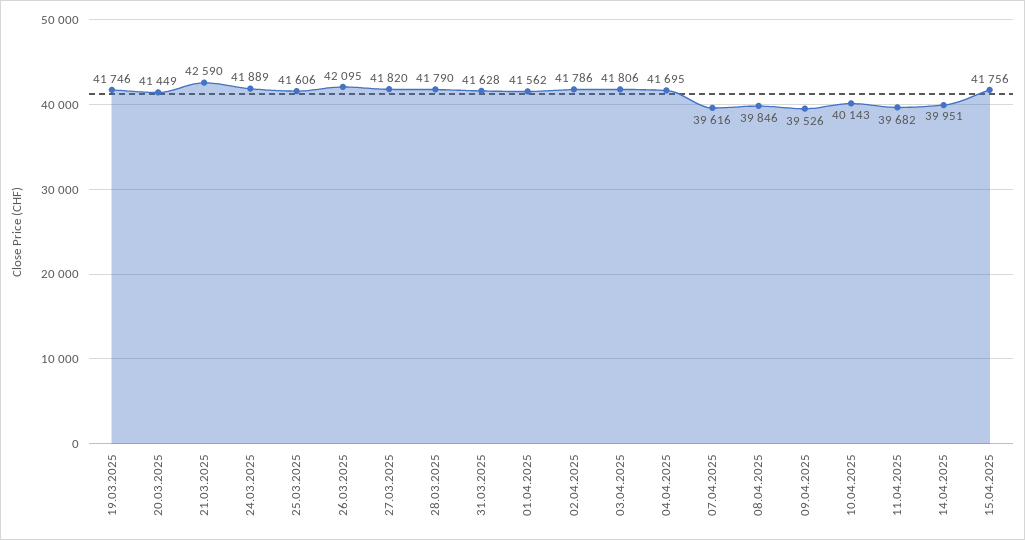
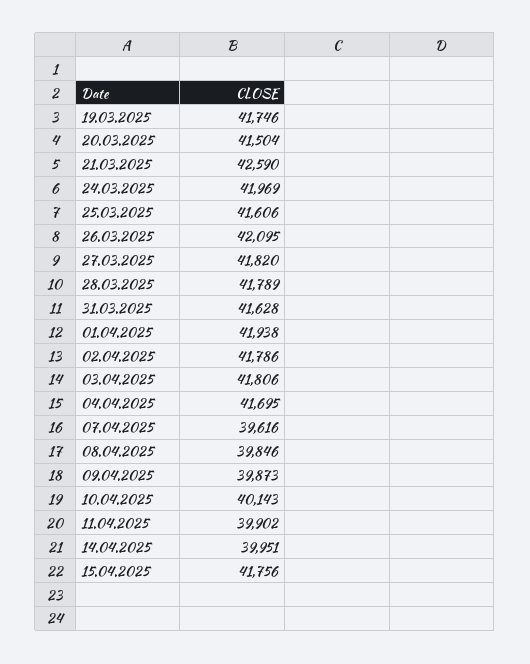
20.03.2025: 41449 -> 41504
24.03.2025: 41889 -> 41969
28.03.2025: 41790 -> 41789
01.04.2025: 41562 -> 41938
09.04.2025: 39526 -> 39873
11.04.2025: 39682 -> 39902

